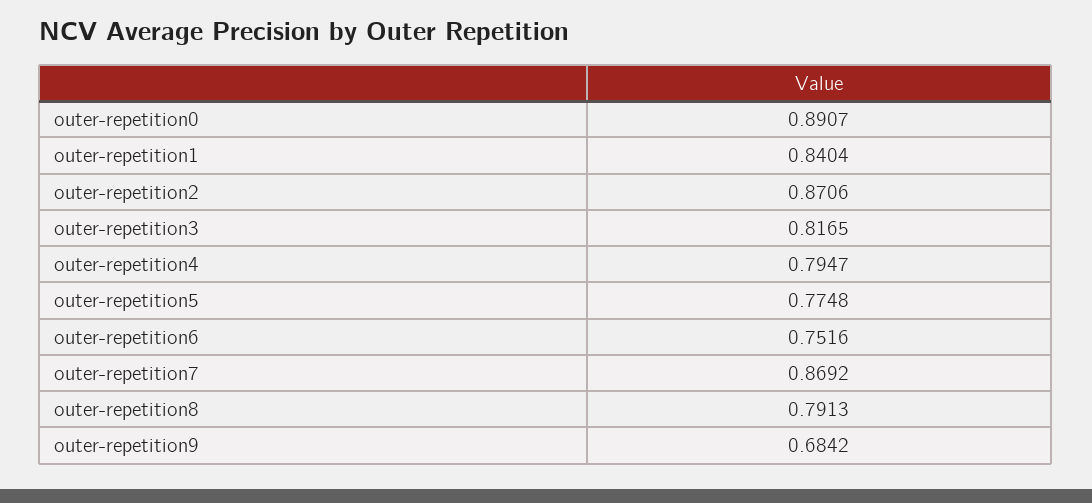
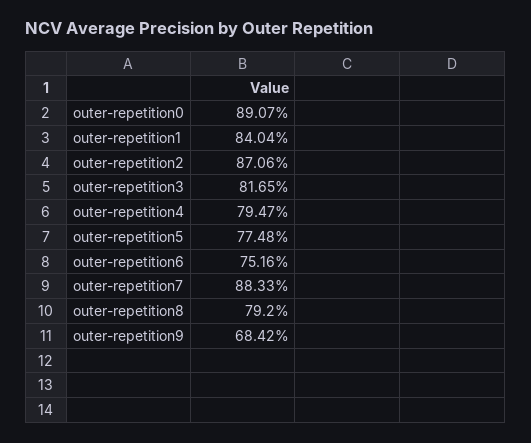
outer-repetition7: 0.8692 -> 0.8833
outer-repetition8: 0.7913 -> 0.792

